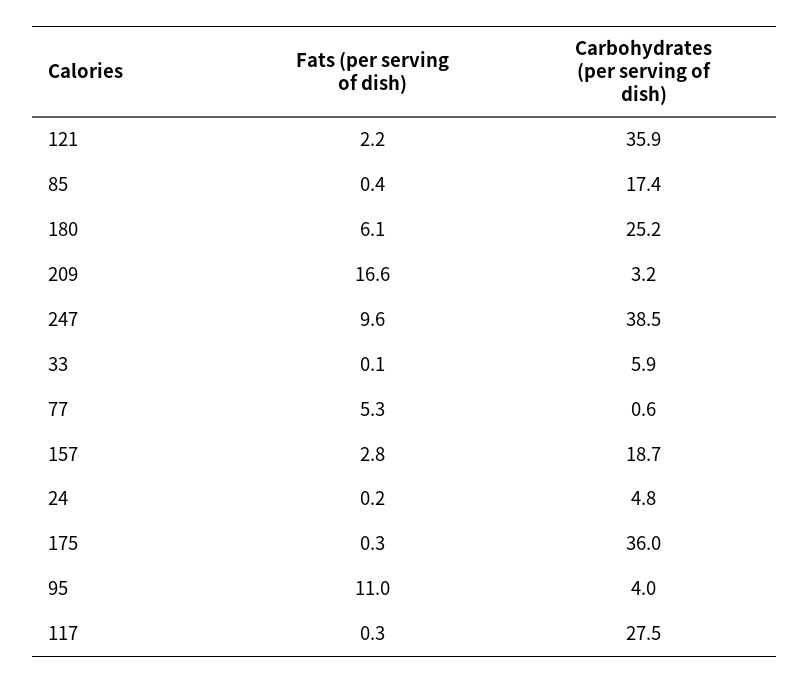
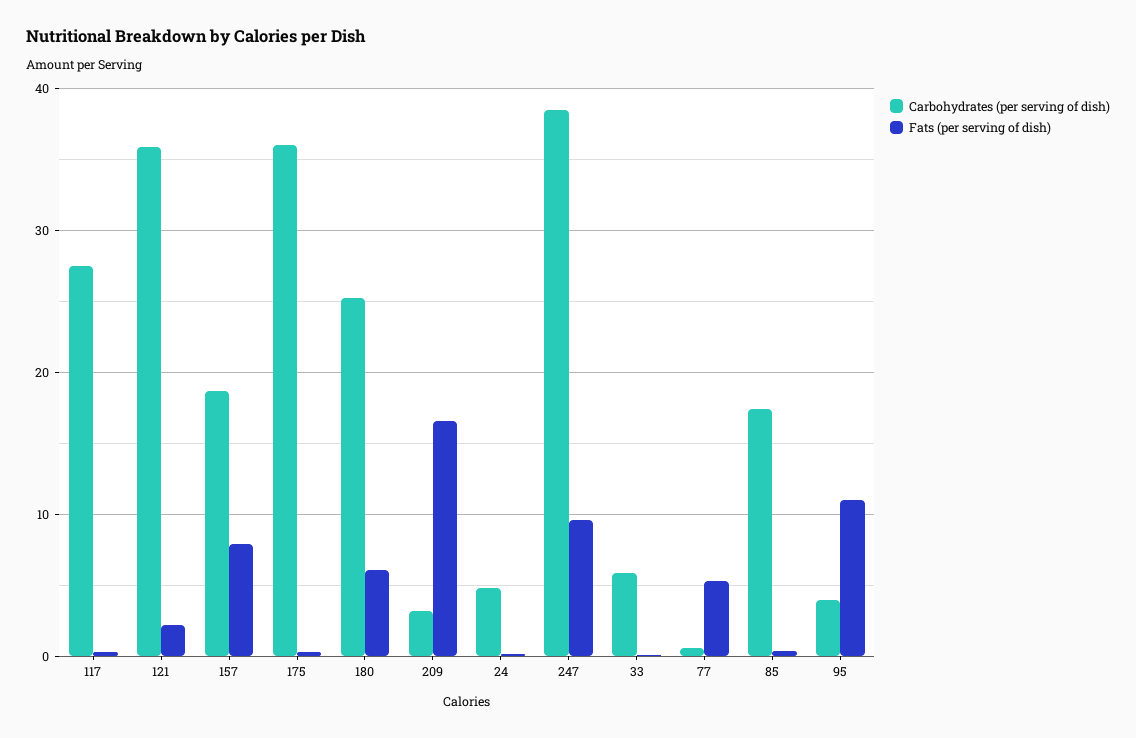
Fats (per serving of dish), 157: 2.8 -> 8

